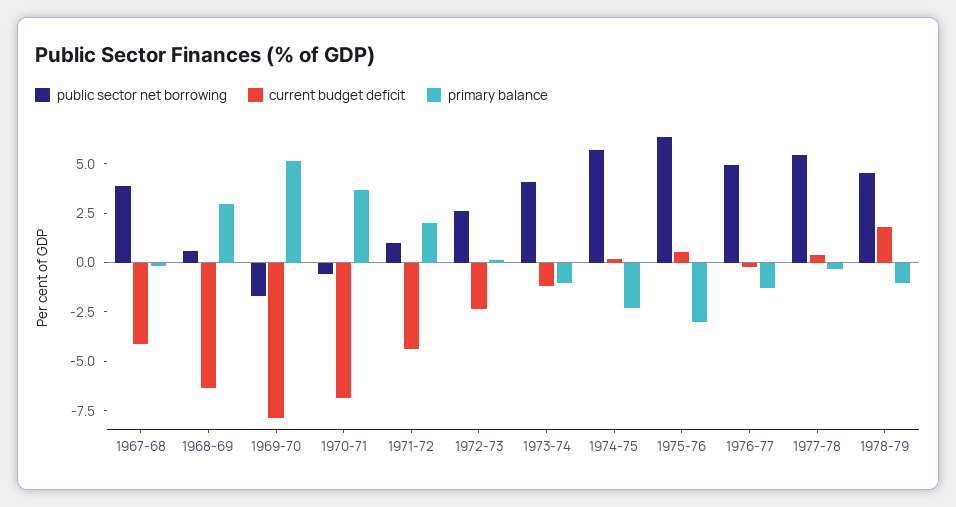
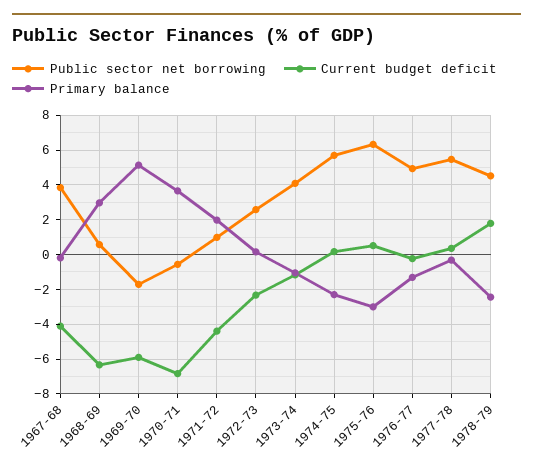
current budget deficit, 1969-70: -8 -> -6
primary balance, 1978-79: -1 -> -2.5

